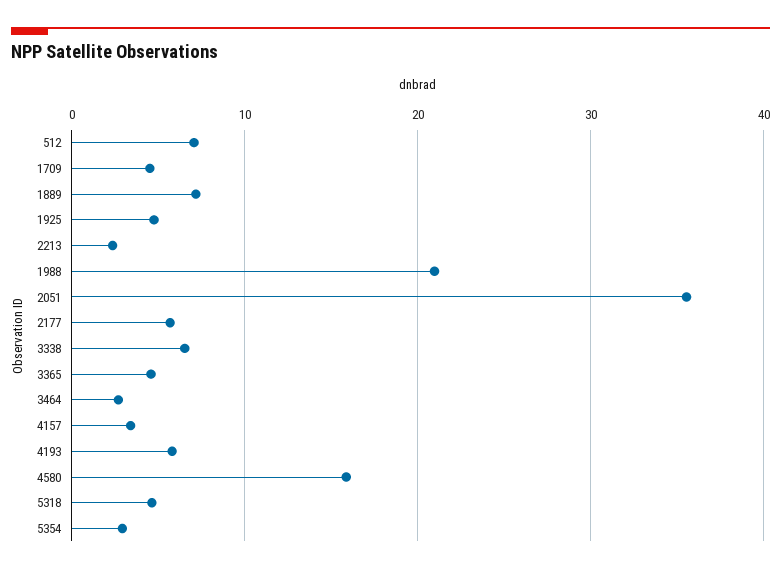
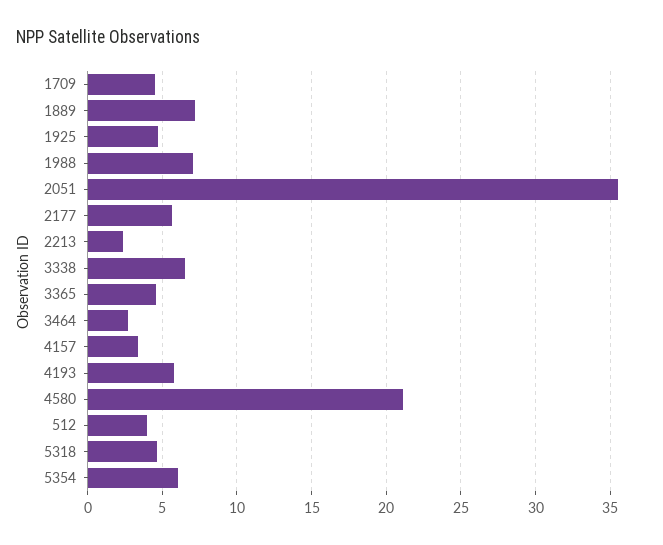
512: 7 -> 4
1988: 21 -> 7
4580: 16 -> 21
5354: 3 -> 6

